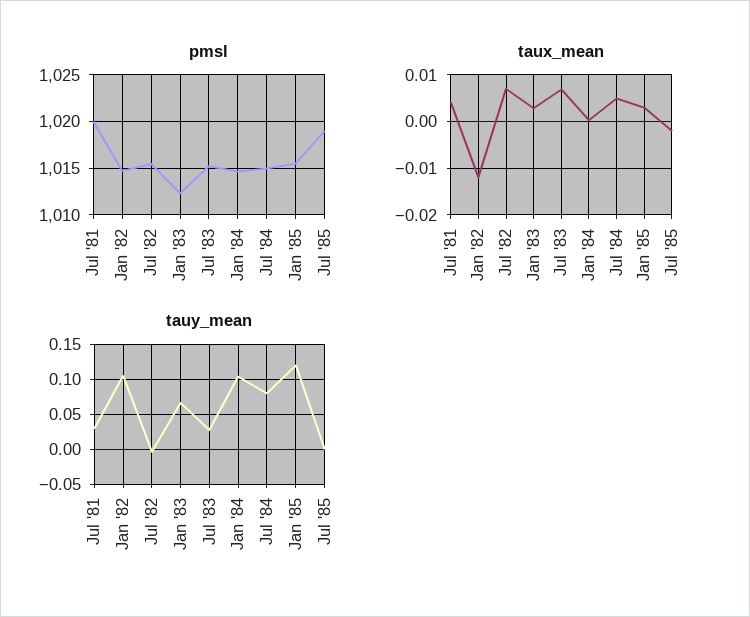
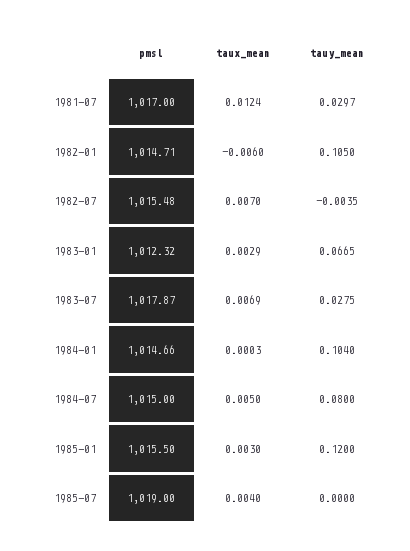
pmsl, Jul '81: 1020 -> 1017
pmsl, Jul '83: 1015 -> 1017.87
taux_mean, Jul '81: 0.004 -> 0.0124
taux_mean, Jan '82: -0.012 -> -0.006
taux_mean, Jul '85: -0.002 -> 0.004

